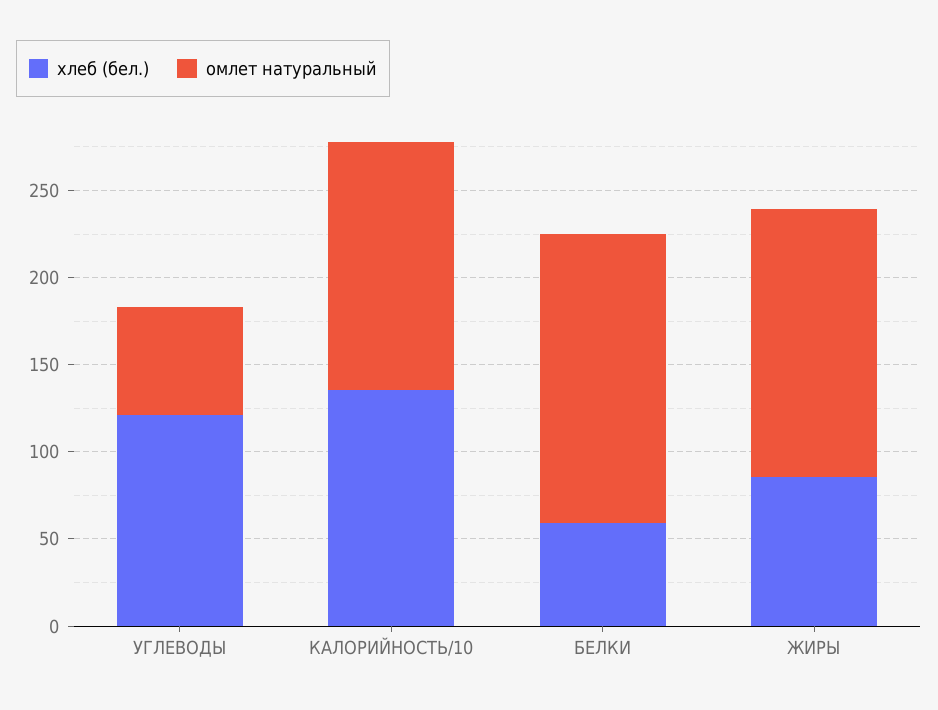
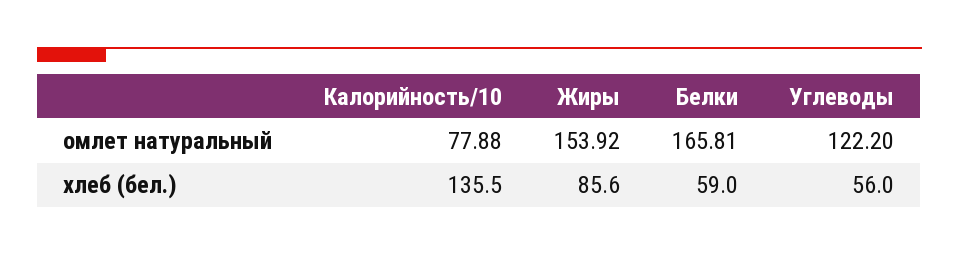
хлеб (бел.), УГЛЕВОДЫ: 120 -> 56
омлет натуральный, УГЛЕВОДЫ: 60 -> 122.2
омлет натуральный, КАЛОРИЙНОСТЬ/10: 140 -> 77.88

